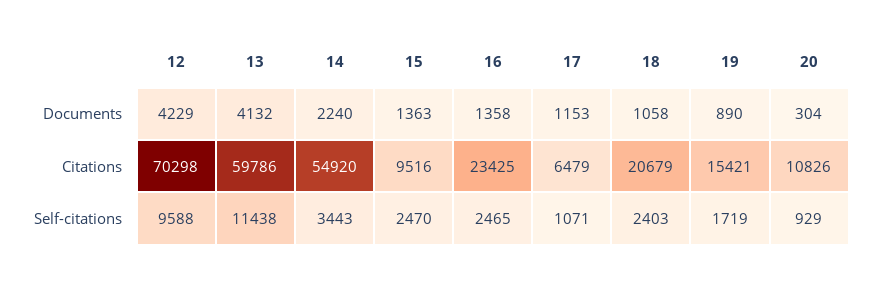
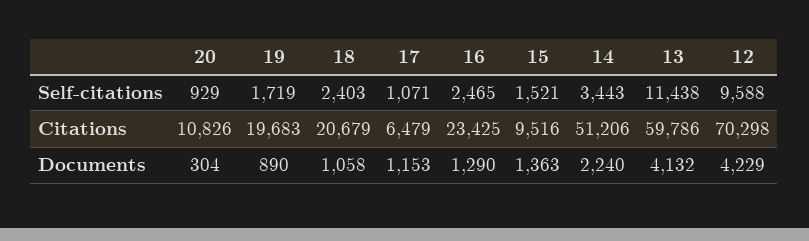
16, Documents: 1358 -> 1290
14, Citations: 54920 -> 51206
19, Citations: 15421 -> 19683
15, Self-citations: 2470 -> 1521

